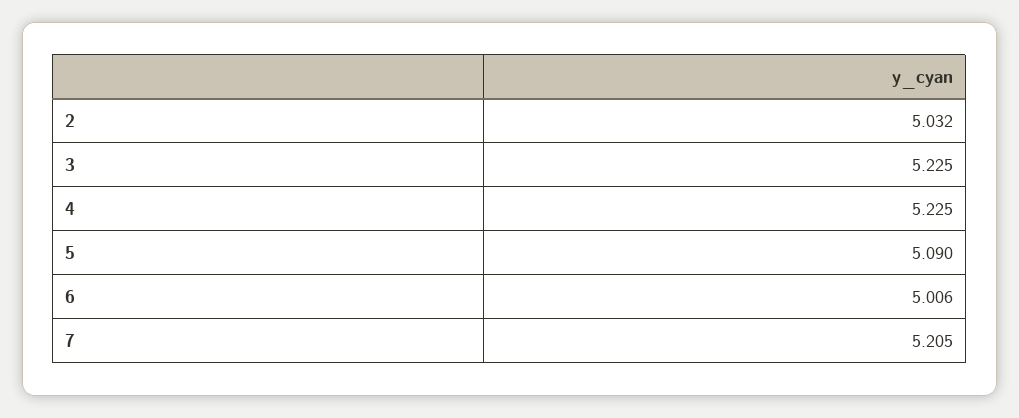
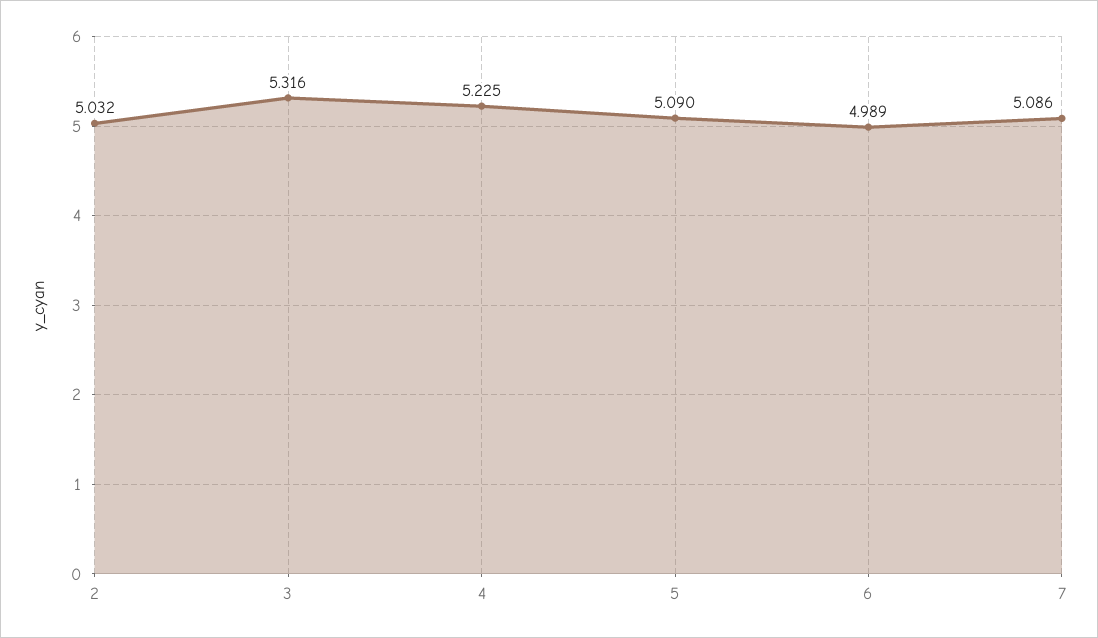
3: 5.225 -> 5.316
6: 5.006 -> 4.989
7: 5.205 -> 5.086

